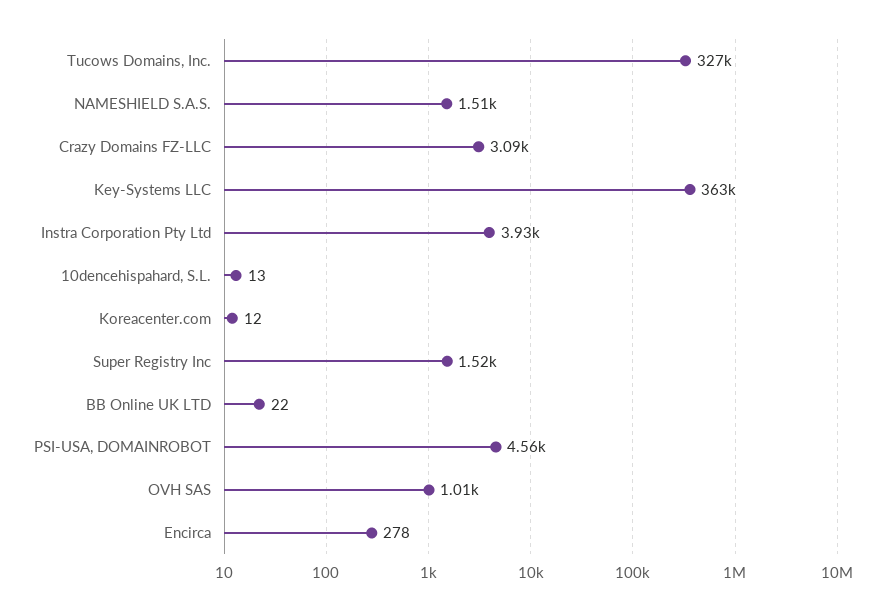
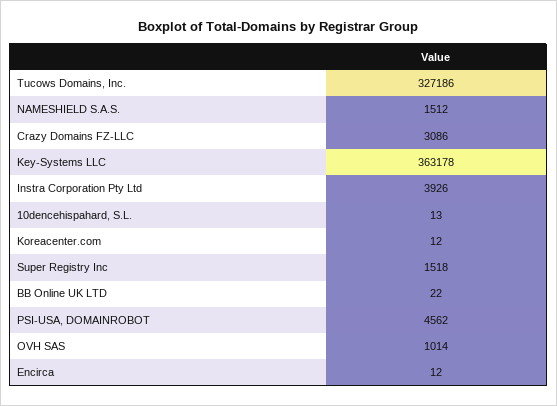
Encirca: 278 -> 12

